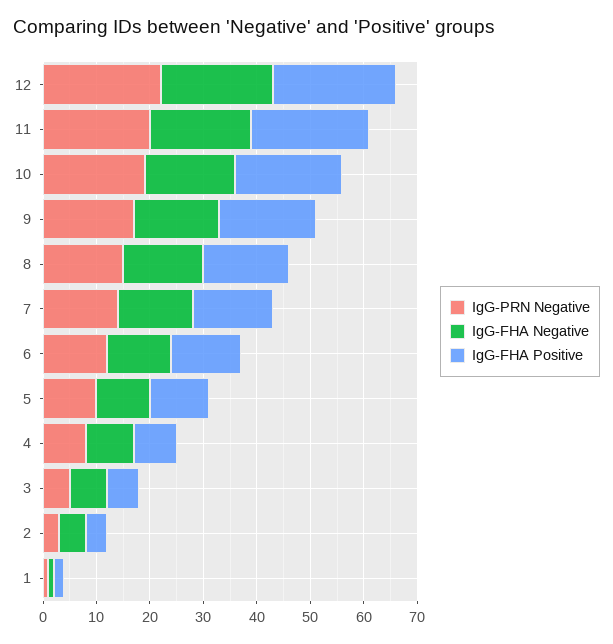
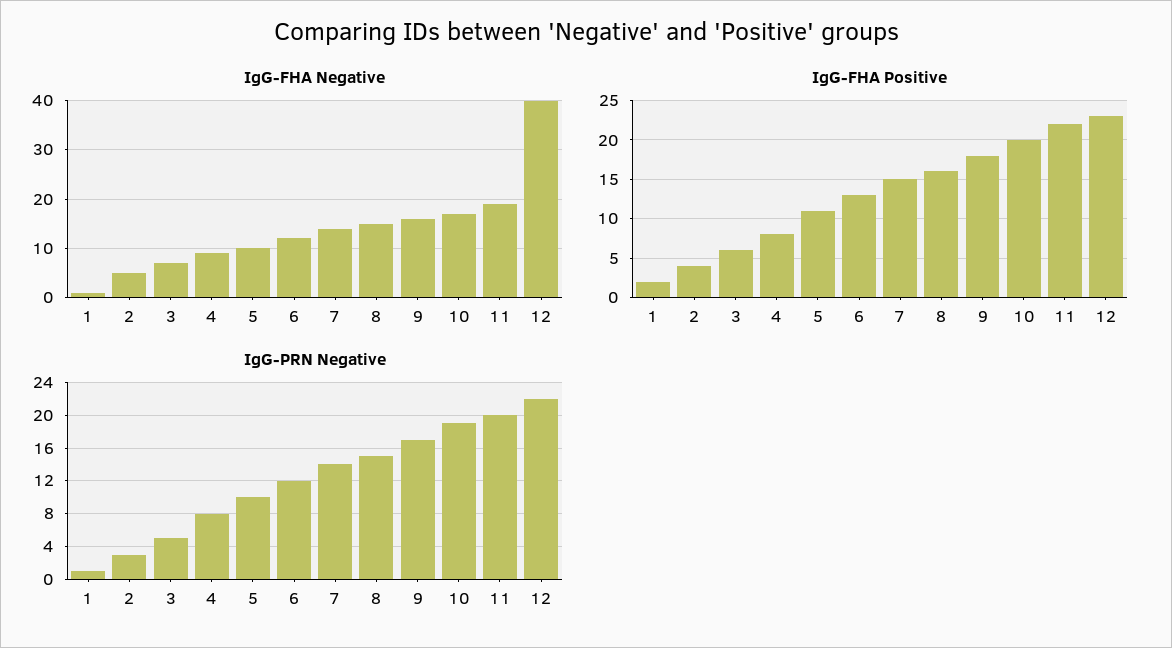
IgG-FHA Negative, 12: 20 -> 40

